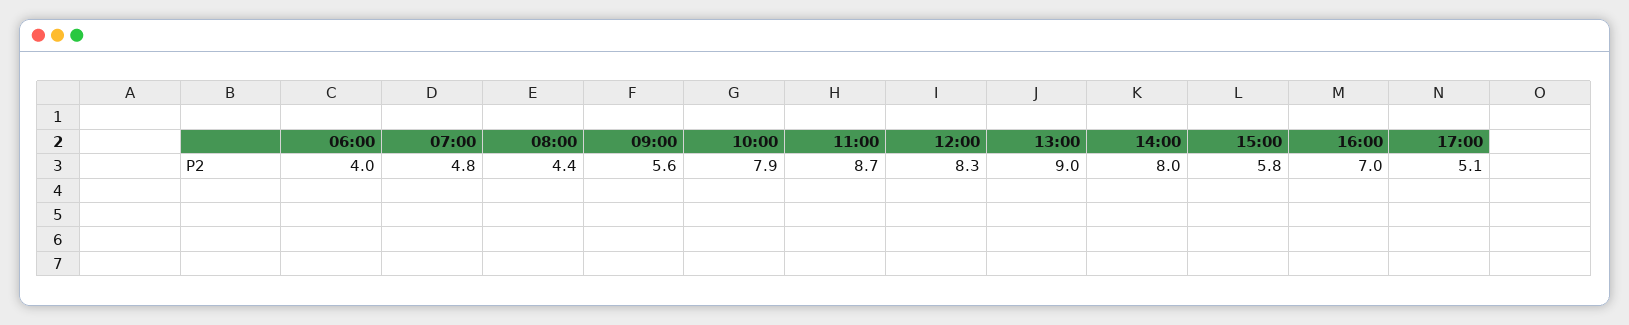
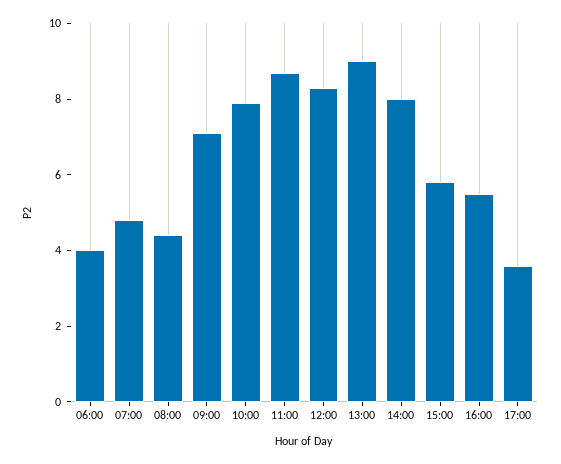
09:00: 5.6 -> 7
16:00: 7 -> 5.5
17:00: 5.1 -> 3.5

